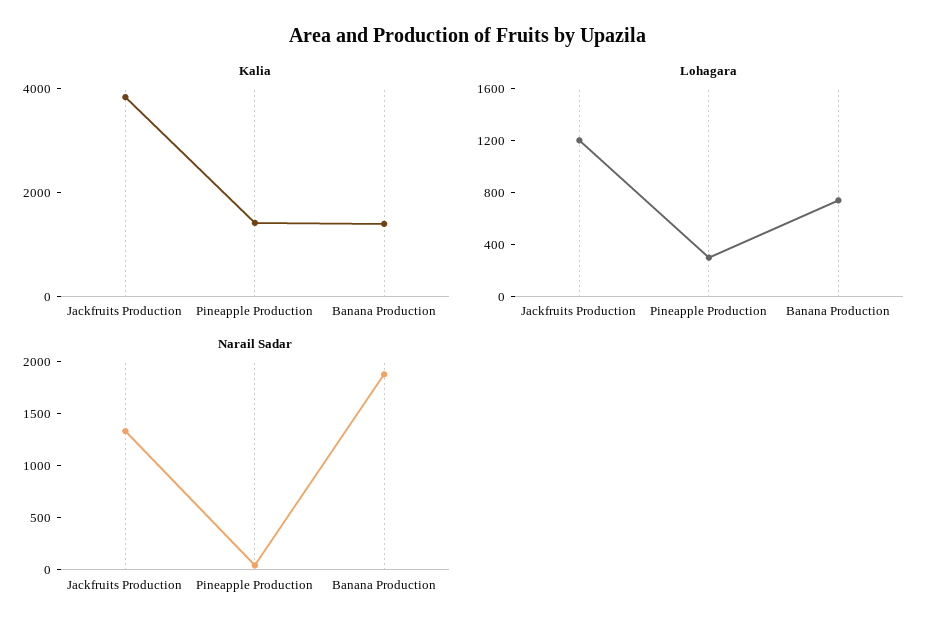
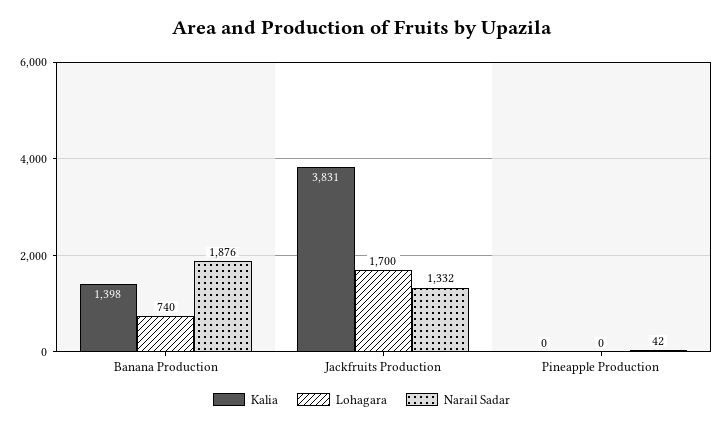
Kalia, Pineapple Production: 1500 -> 0
Lohagara, Jackfruits Production: 1200 -> 1700
Lohagara, Pineapple Production: 300 -> 0

